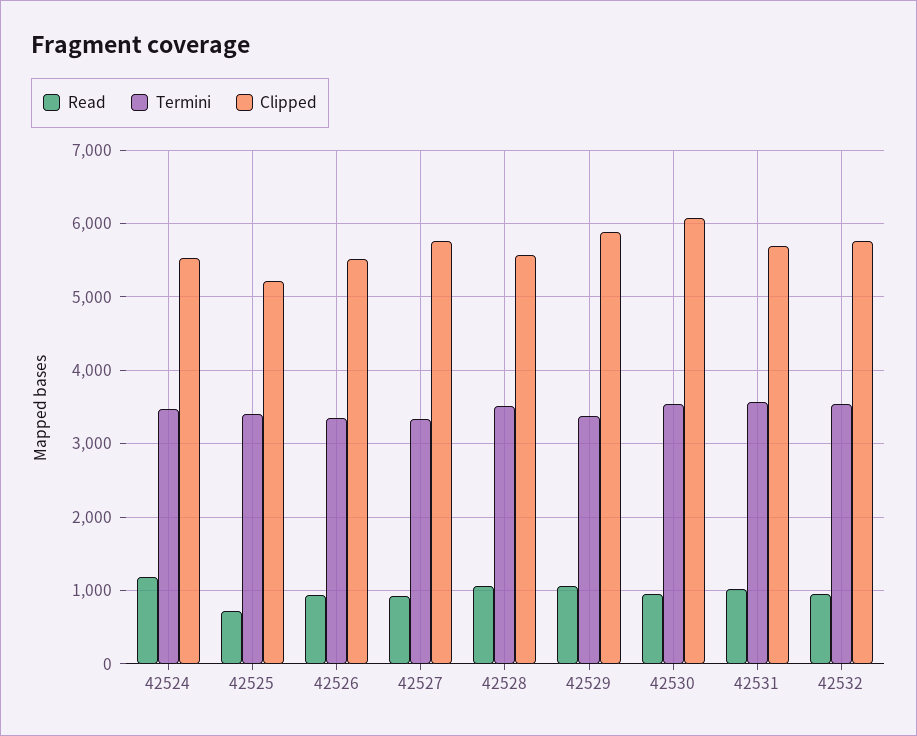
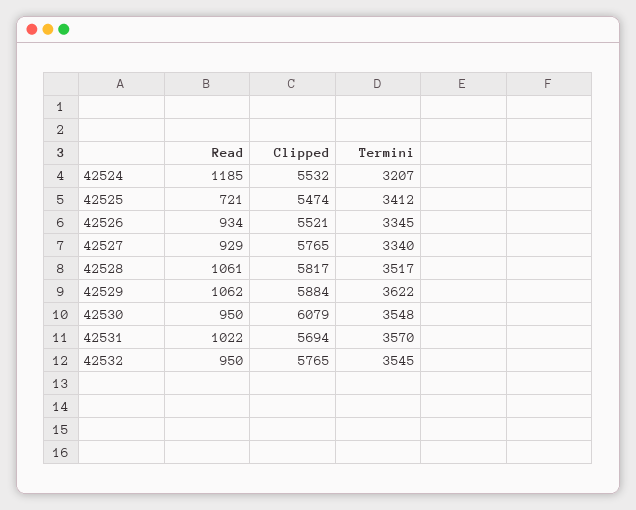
Termini, 42524: 3500 -> 3207
Clipped, 42525: 5200 -> 5474
Clipped, 42528: 5600 -> 5817
Termini, 42529: 3400 -> 3622

